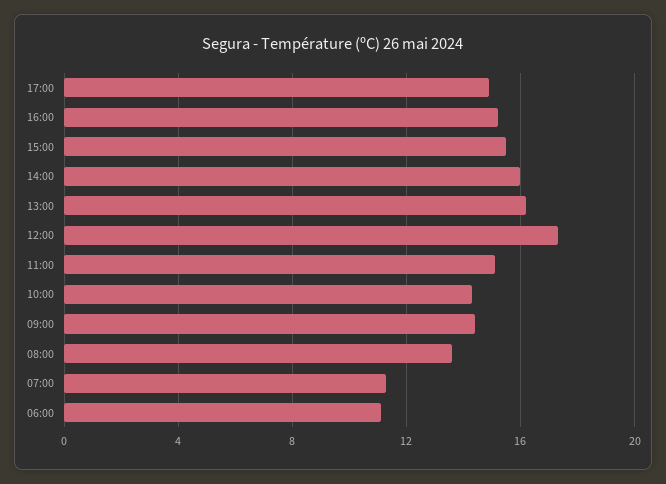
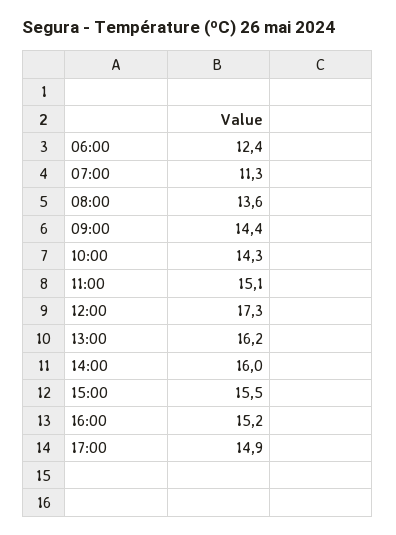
06:00: 11 -> 12.4

